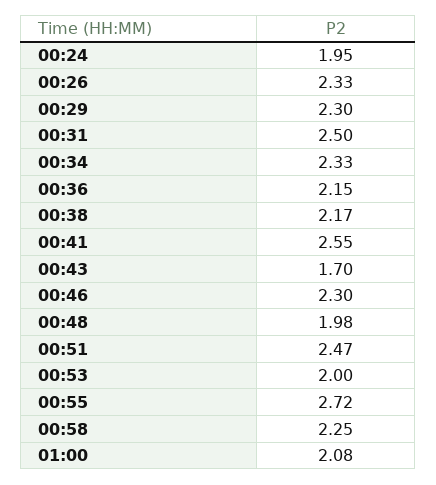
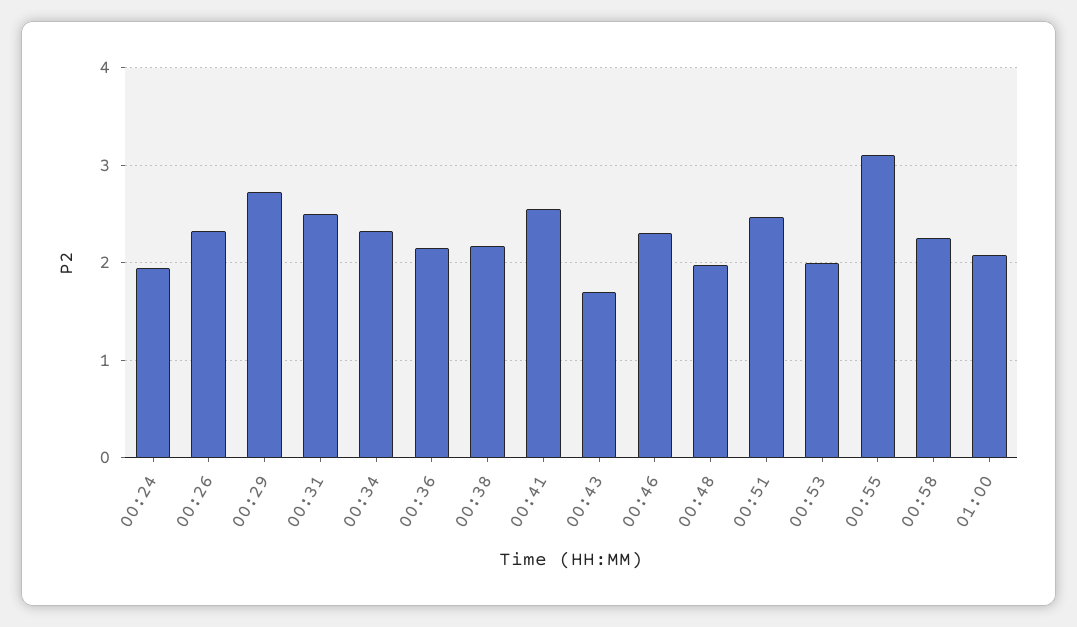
00:29: 2.3 -> 2.7
00:55: 2.72 -> 3.1

